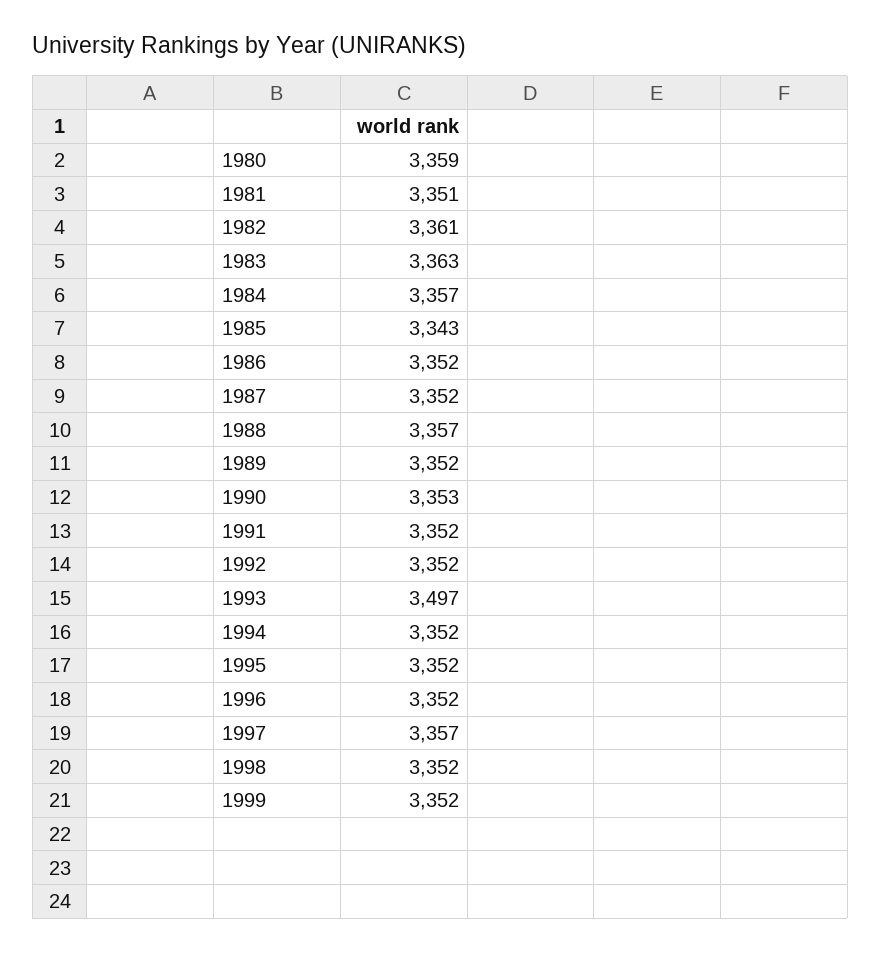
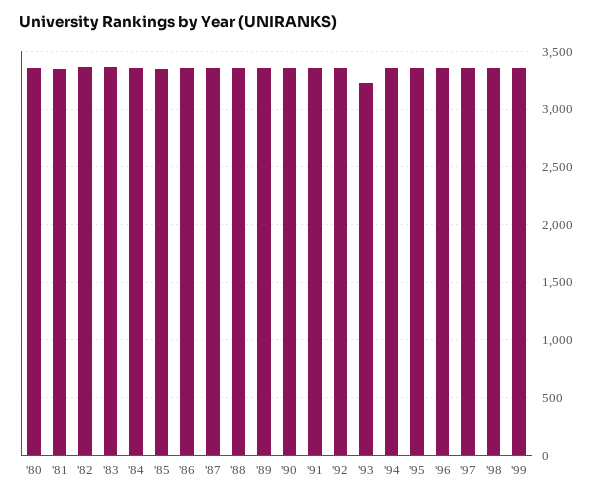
1993: 3497 -> 3200

